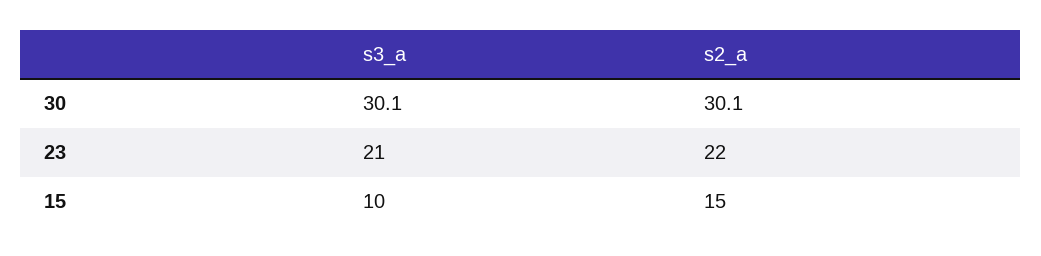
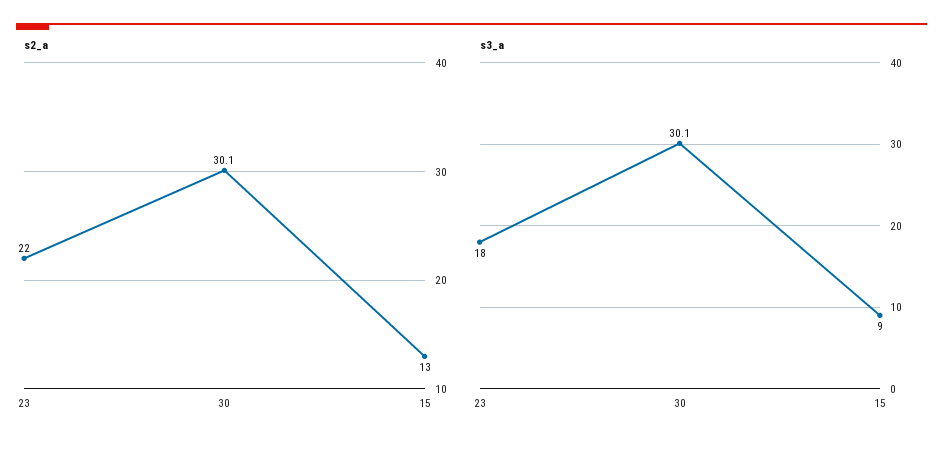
s3_a, 23: 21 -> 18
s3_a, 15: 10 -> 9
s2_a, 15: 15 -> 13

